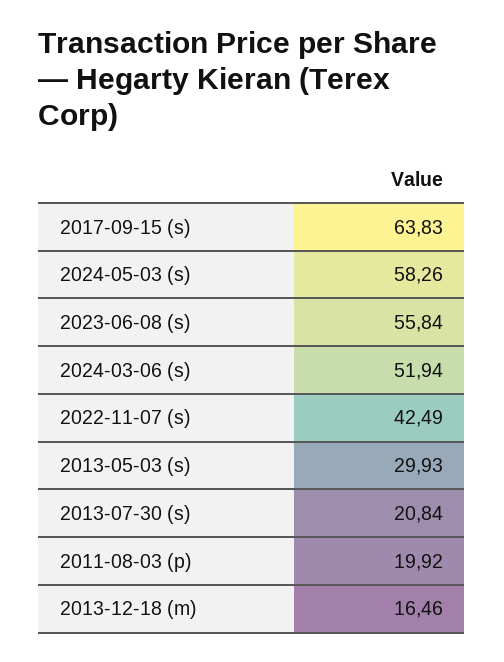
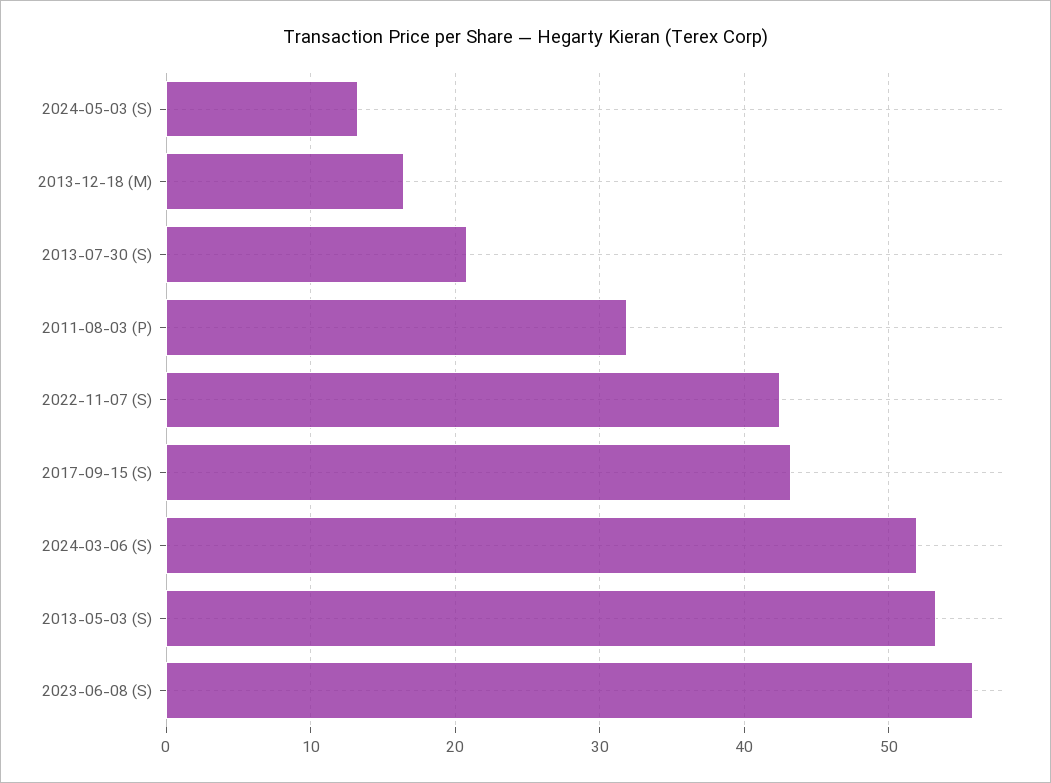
2017-09-15 (s): 63.83 -> 43
2024-05-03 (s): 58.26 -> 13
2013-05-03 (s): 29.93 -> 53
2011-08-03 (p): 19.92 -> 32

